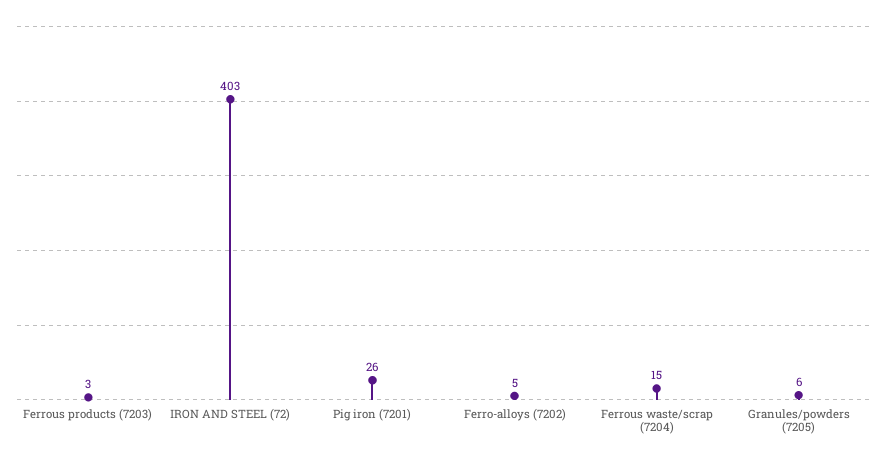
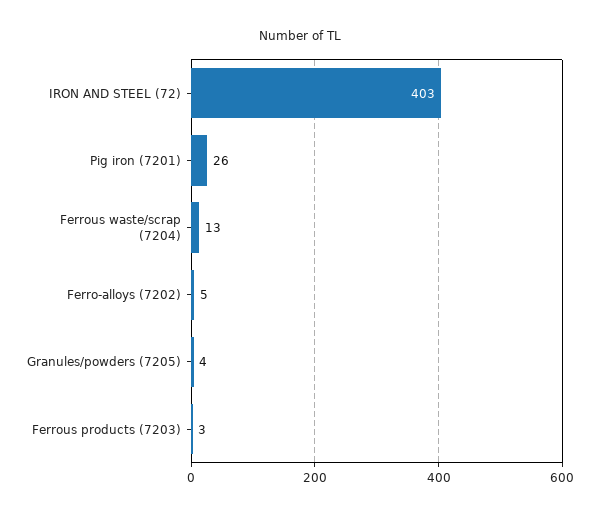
Ferrous waste/scrap (7204): 15 -> 13
Granules/powders (7205): 6 -> 4

